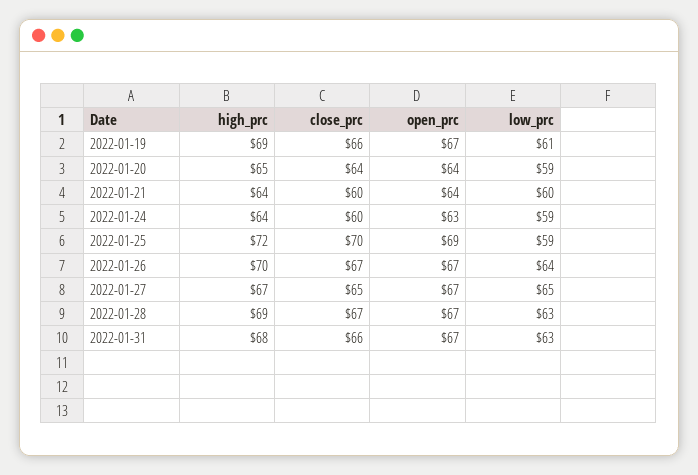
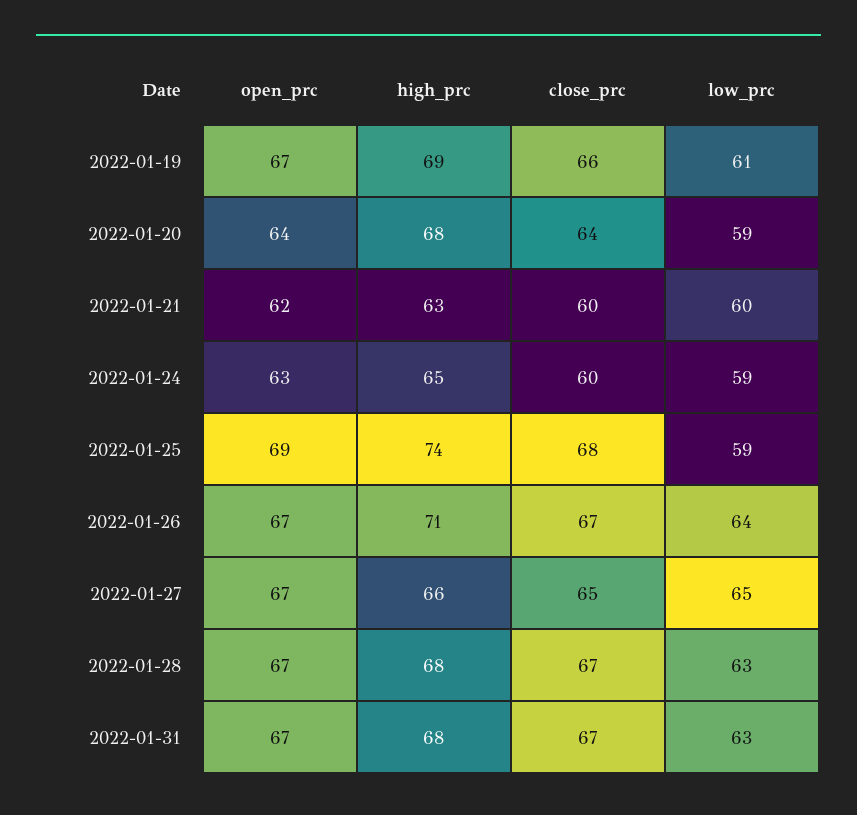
high_prc, 2022-01-20: 65 -> 68
high_prc, 2022-01-21: 64 -> 63
open_prc, 2022-01-21: 64 -> 62
high_prc, 2022-01-24: 64 -> 65
high_prc, 2022-01-25: 72 -> 74
close_prc, 2022-01-25: 70 -> 68
high_prc, 2022-01-26: 70 -> 71
high_prc, 2022-01-27: 67 -> 66
high_prc, 2022-01-28: 69 -> 68
close_prc, 2022-01-31: 66 -> 67

